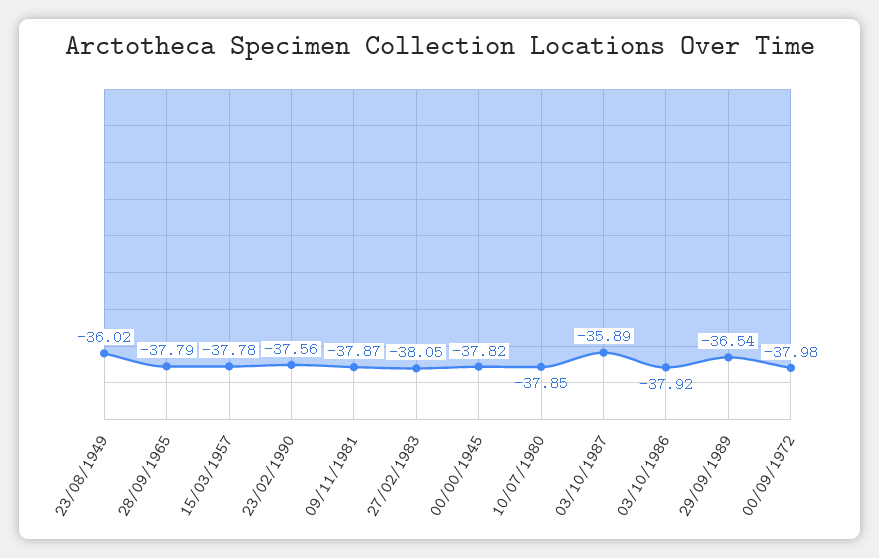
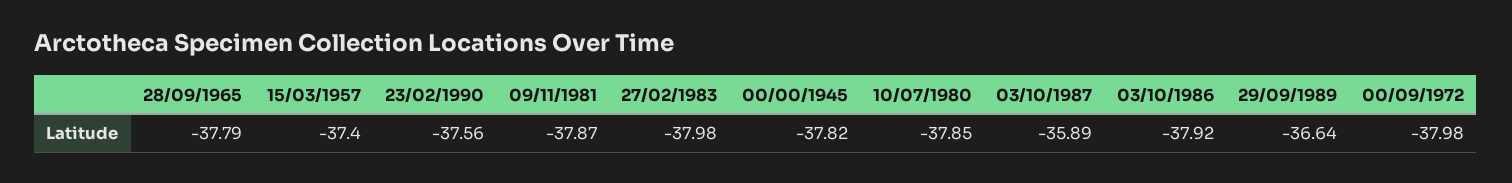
23/08/1949: -36.02 -> none
15/03/1957: -37.78 -> -37.4
27/02/1983: -38.05 -> -37.98
29/09/1989: -36.54 -> -36.64

